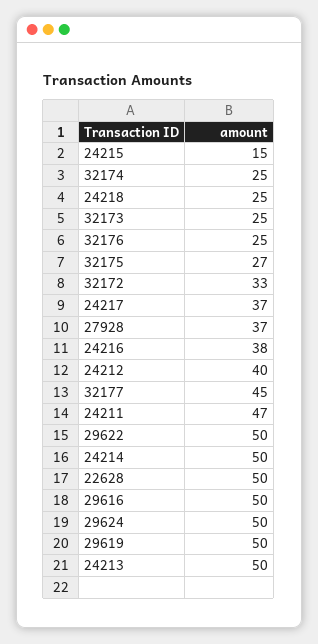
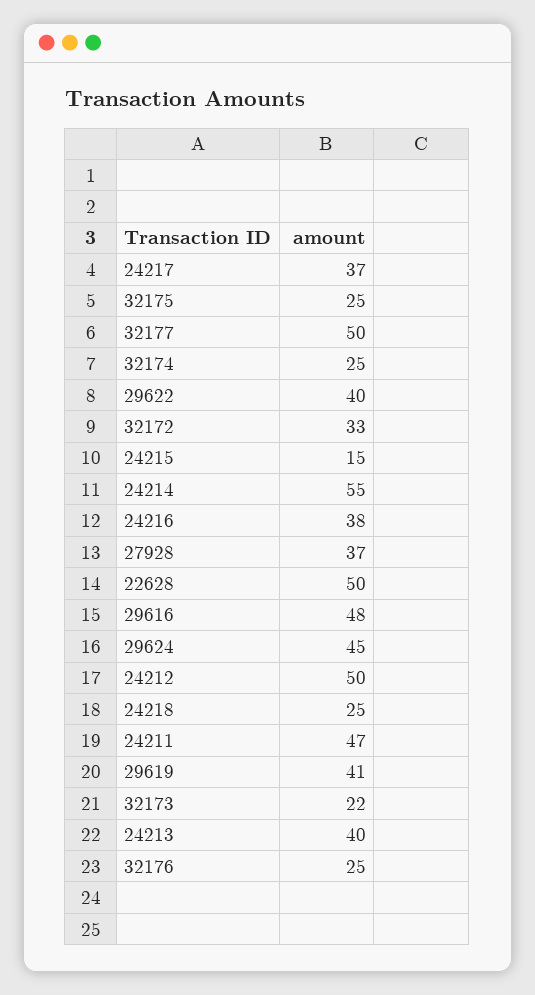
32173: 25 -> 22
32175: 27 -> 25
24212: 40 -> 50
32177: 45 -> 50
29622: 50 -> 40
24214: 50 -> 55
29616: 50 -> 48
29624: 50 -> 45
29619: 50 -> 41
24213: 50 -> 40

